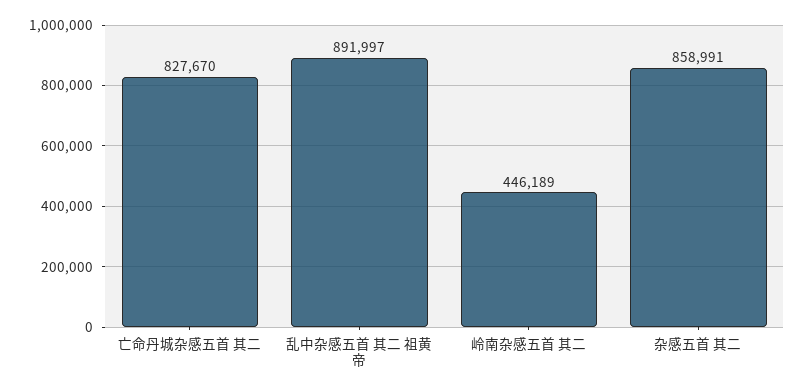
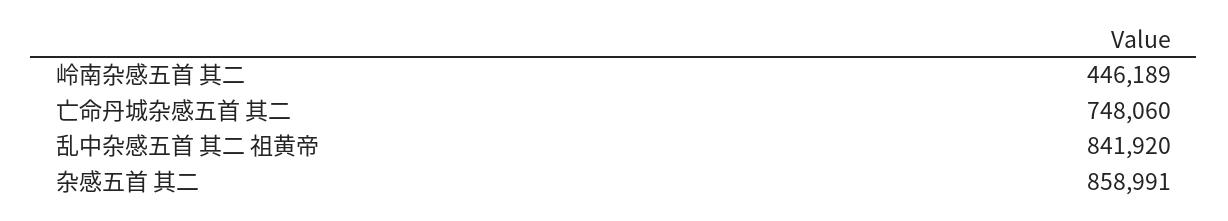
亡命丹城杂感五首 其二: 827670 -> 748060
乱中杂感五首 其二 祖黄帝: 891997 -> 841920

